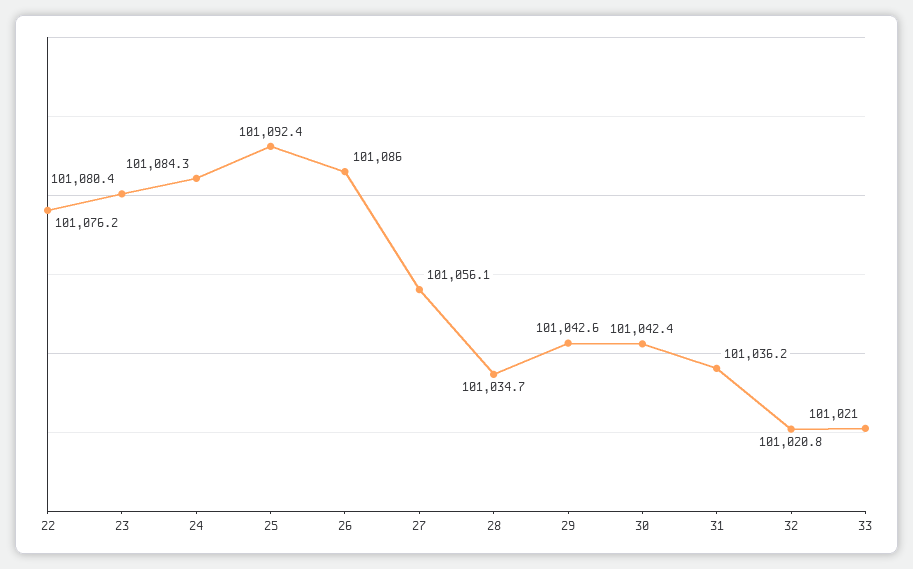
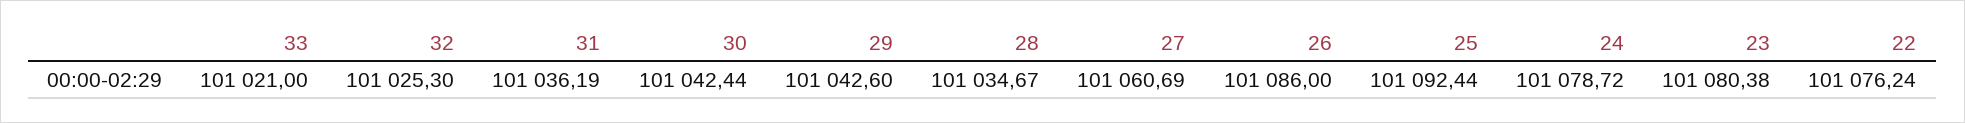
24: 101084.3 -> 101078.72
27: 101056.1 -> 101060.69
32: 101020.8 -> 101025.3

